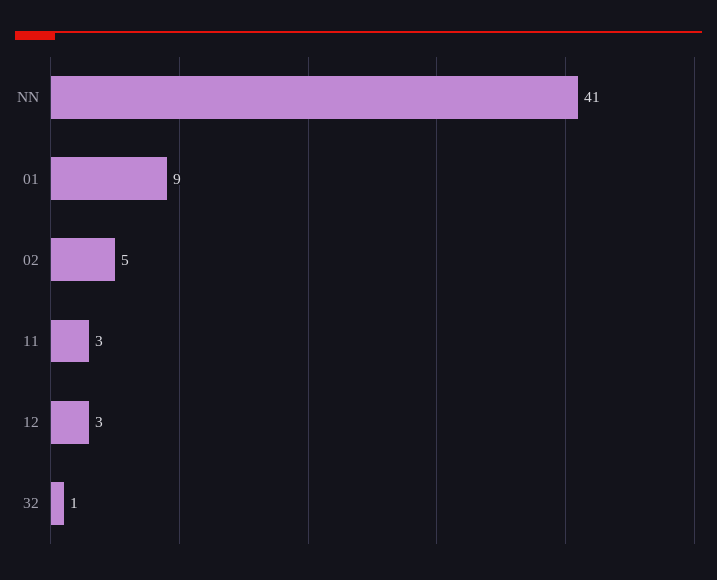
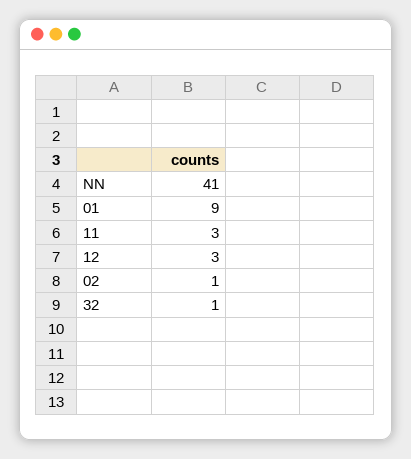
02: 5 -> 1

